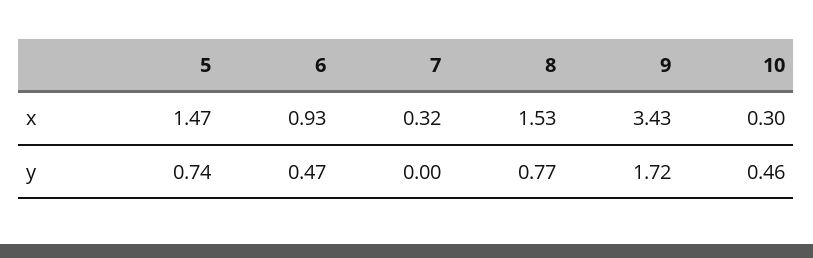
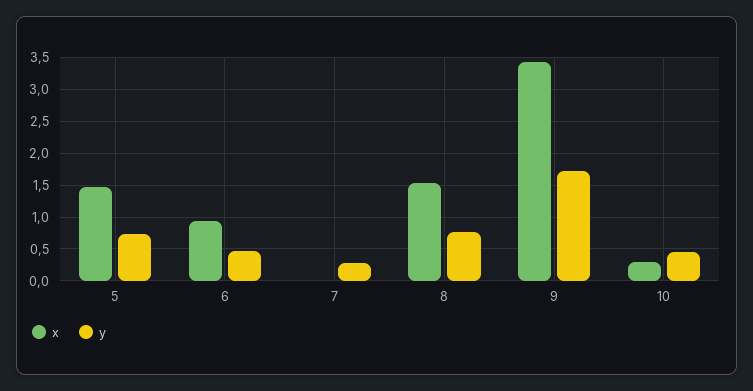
x, 7: 0.32 -> 0
y, 7: 0 -> 0.3

